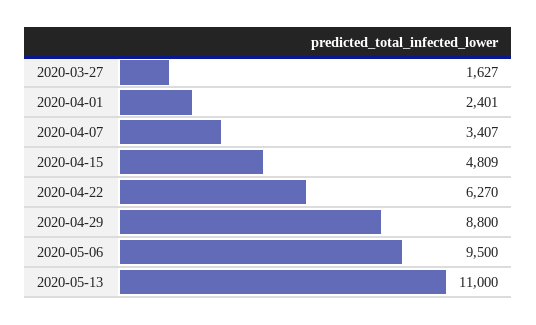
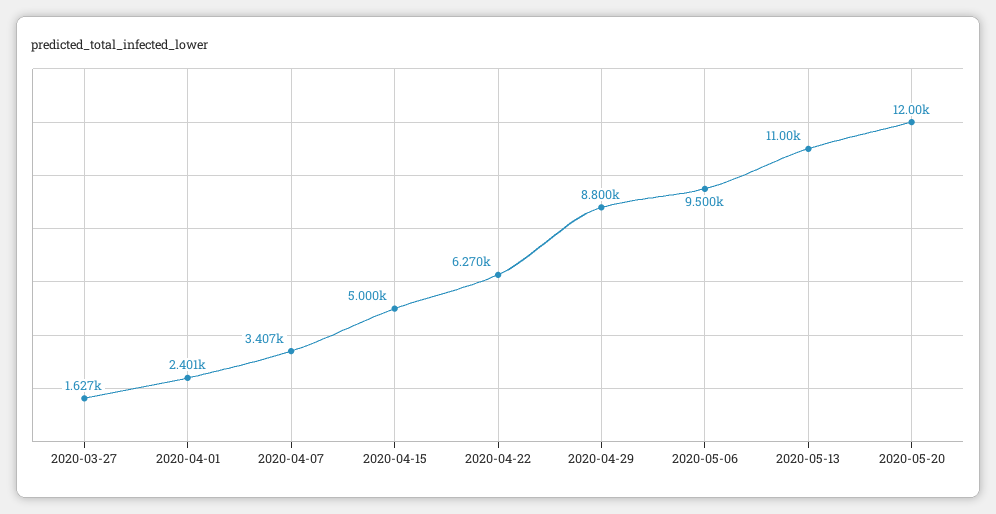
2020-04-15: 4809 -> 5000
2020-05-20: none -> 12000

